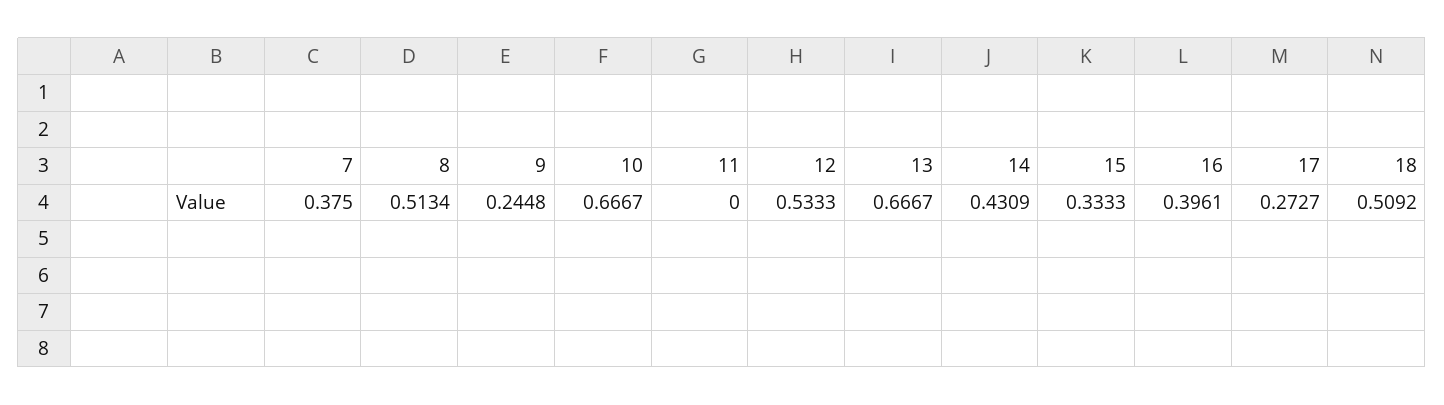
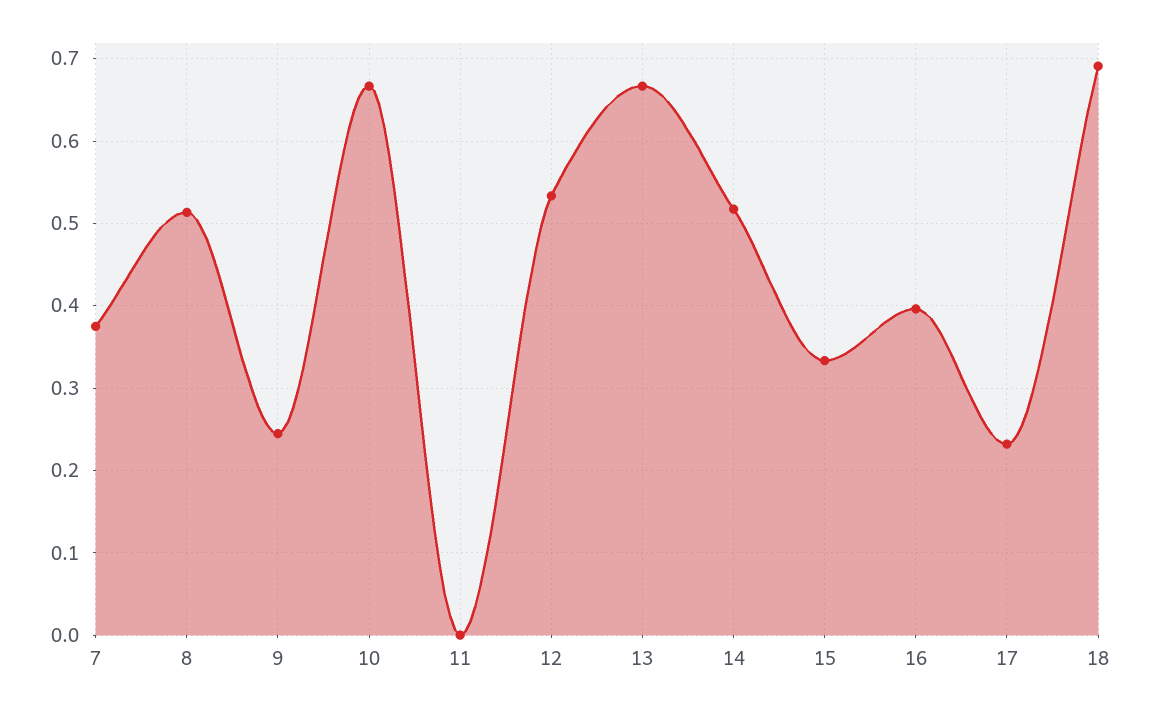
14: 0.4309 -> 0.52
17: 0.2727 -> 0.23
18: 0.5092 -> 0.69

